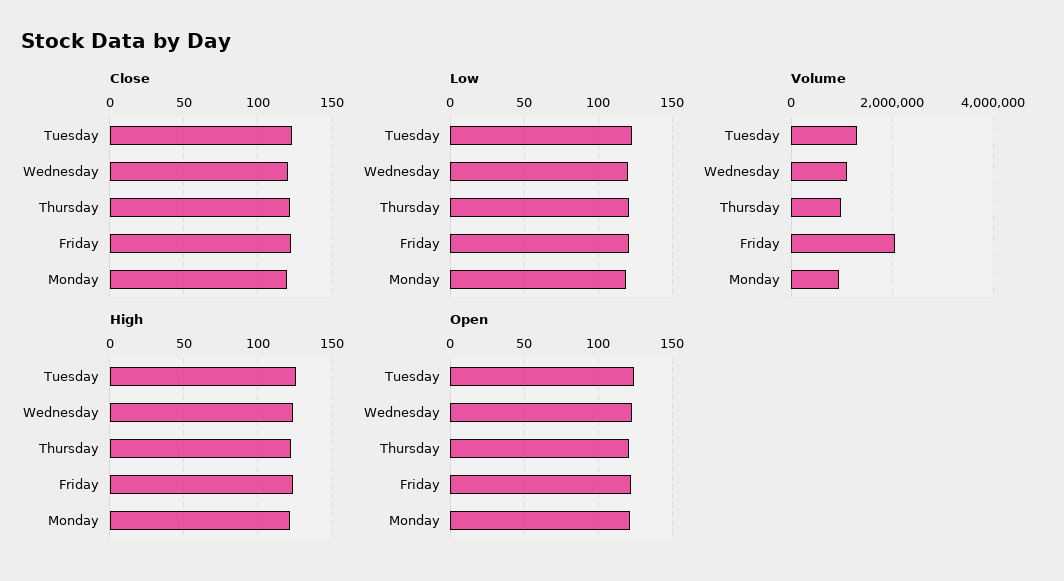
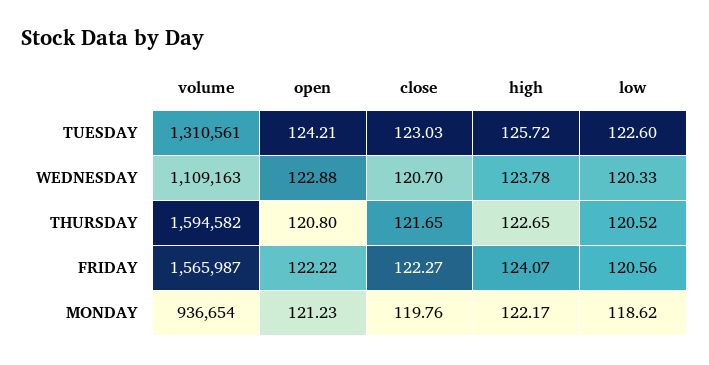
Volume, Thursday: 1000000 -> 1594582
Volume, Friday: 2000000 -> 1565987

